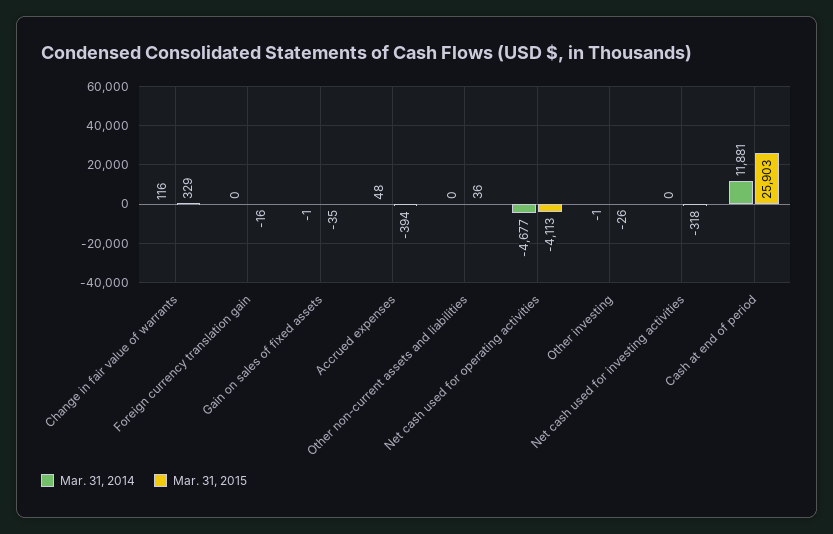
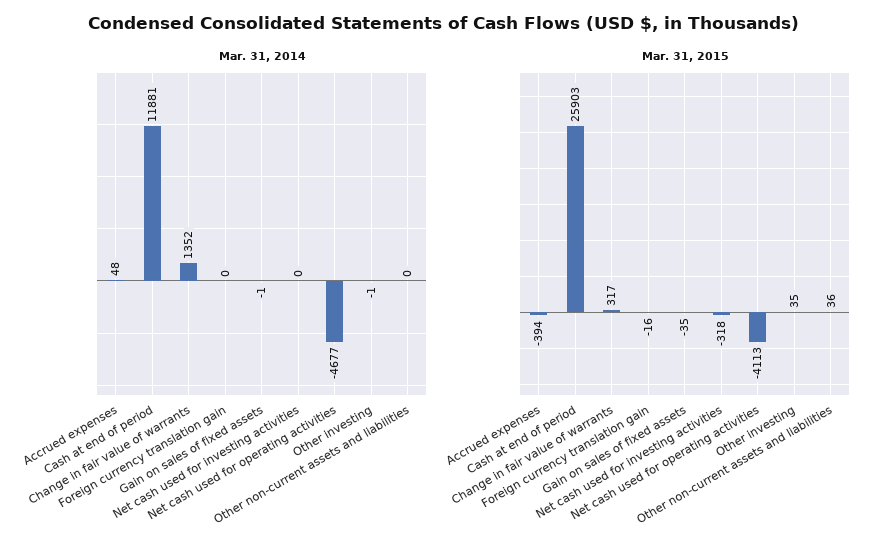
Mar. 31, 2014, Change in fair value of warrants: 116 -> 1352
Mar. 31, 2015, Change in fair value of warrants: 329 -> 317
Mar. 31, 2015, Other investing: -26 -> 35

